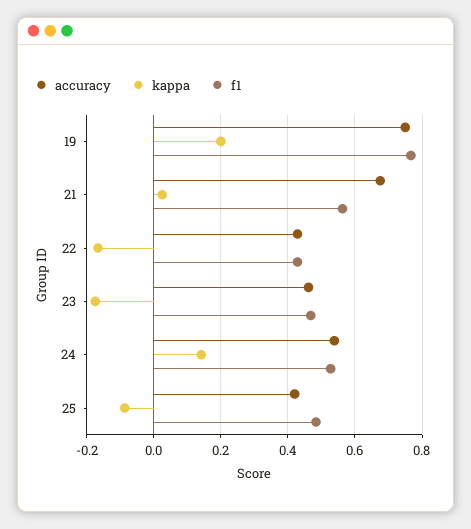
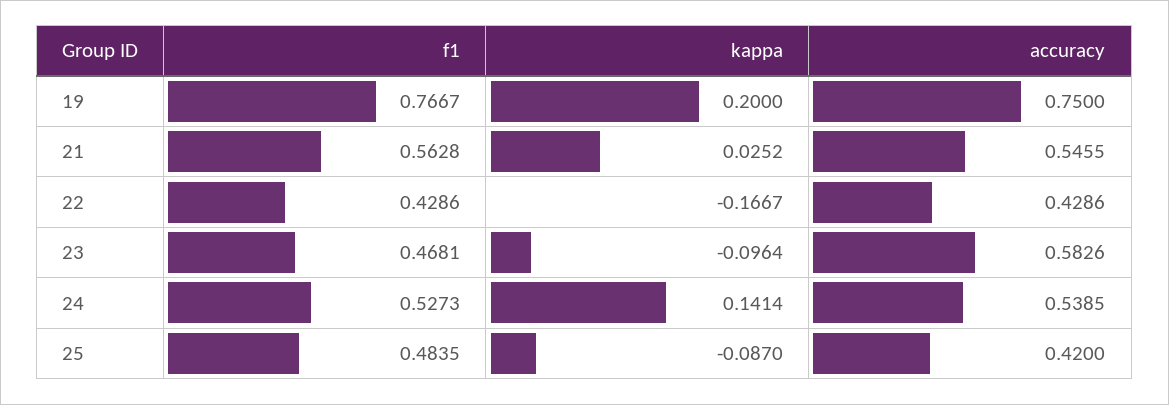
accuracy, 21: 0.68 -> 0.5455
accuracy, 23: 0.46 -> 0.5826
kappa, 23: -0.18 -> -0.0964

